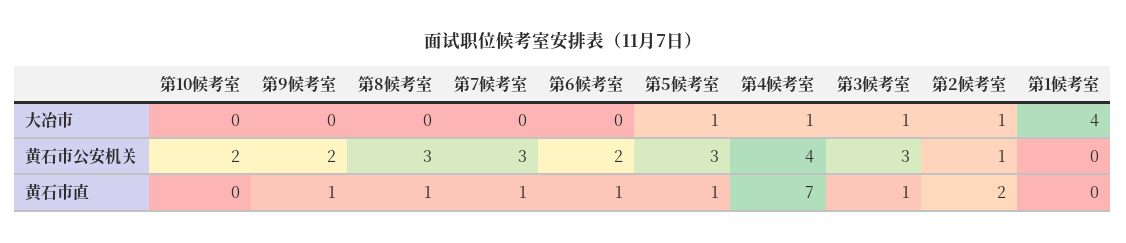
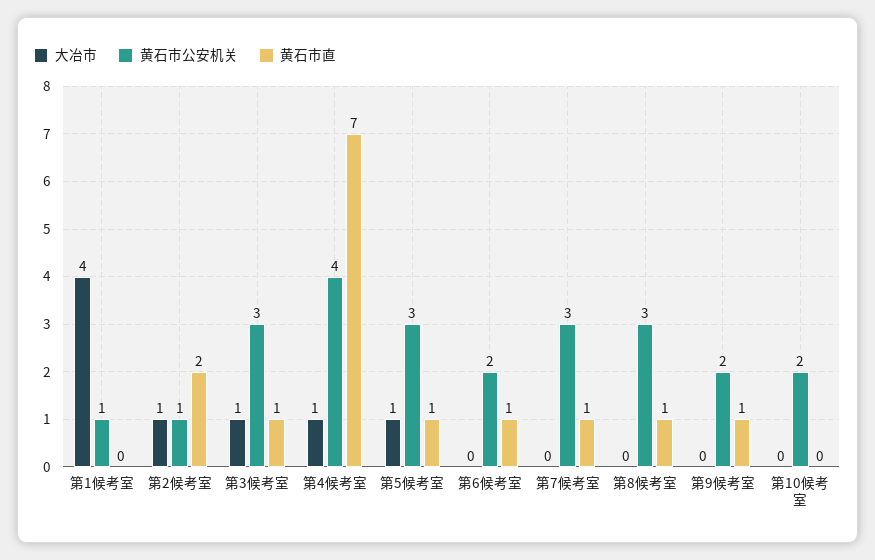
黄石市公安机关, 第1候考室: 0 -> 1

